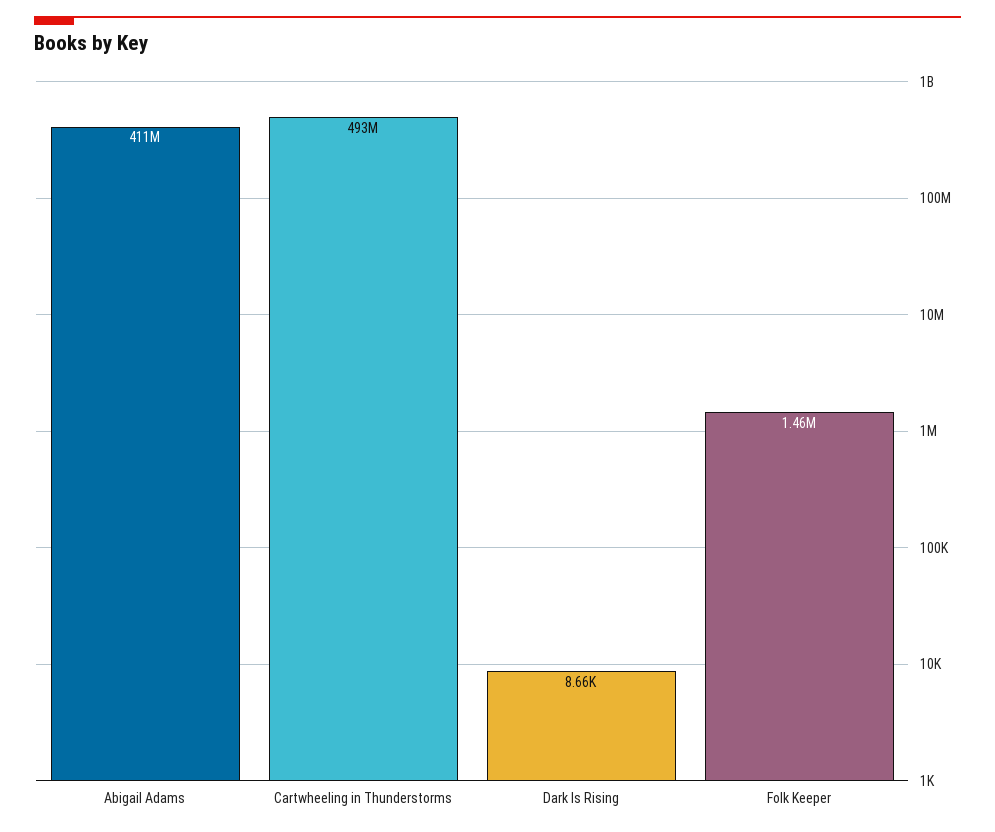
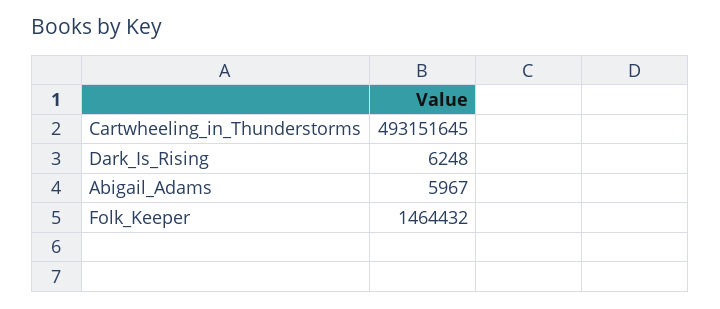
Abigail Adams: 411000000 -> 5967
Dark Is Rising: 8660 -> 6248

